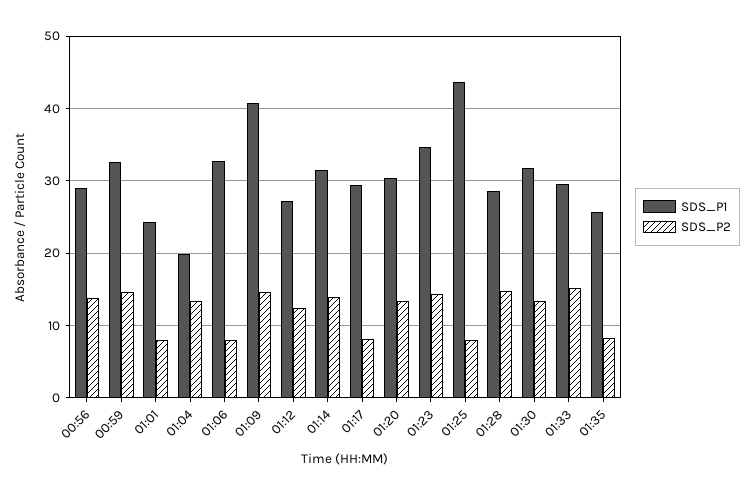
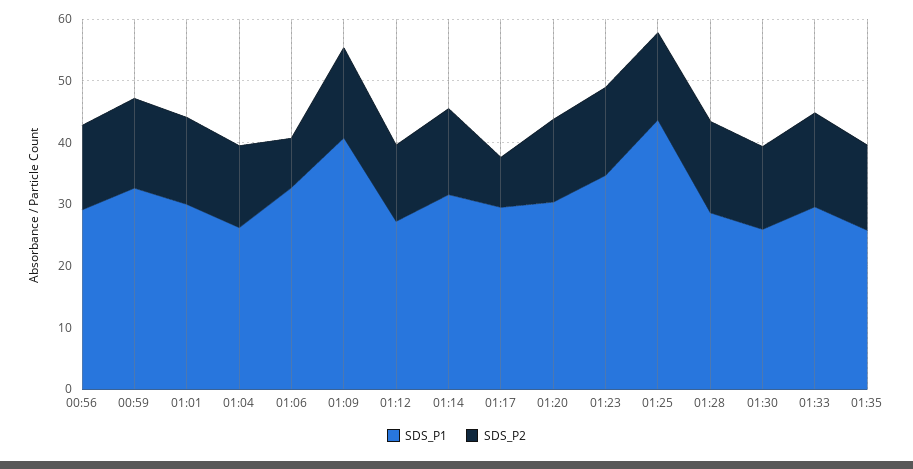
SDS_P1, 01:01: 24 -> 30
SDS_P2, 01:01: 8 -> 14
SDS_P1, 01:04: 20 -> 26
SDS_P2, 01:25: 8 -> 14
SDS_P1, 01:30: 32 -> 26
SDS_P2, 01:35: 8 -> 14

